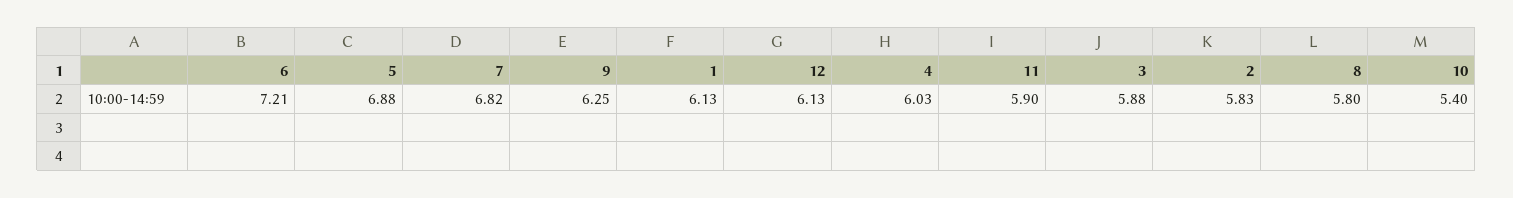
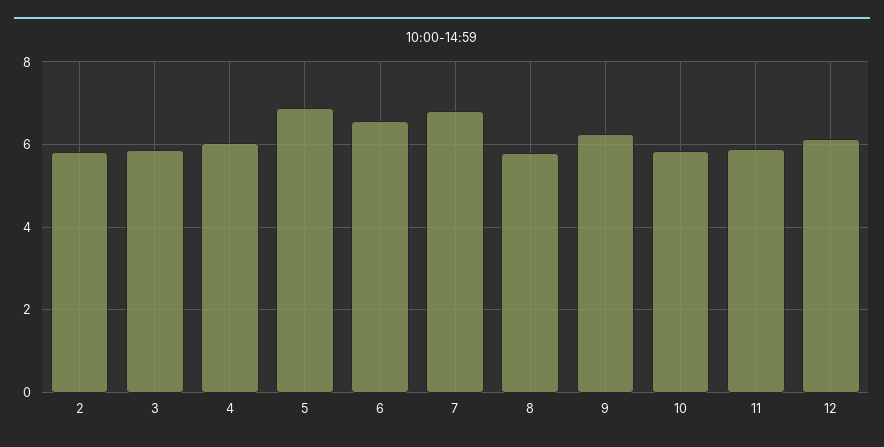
6: 7.21 -> 6.6
1: 6.13 -> none
10: 5.4 -> 5.8

